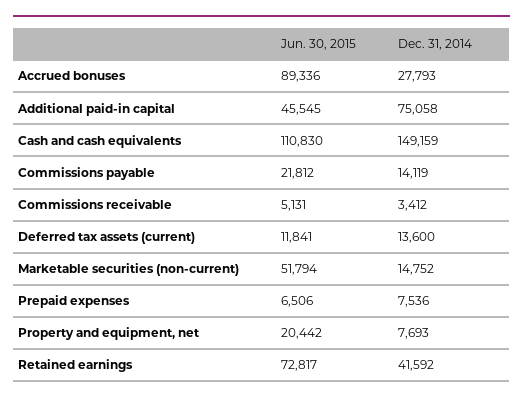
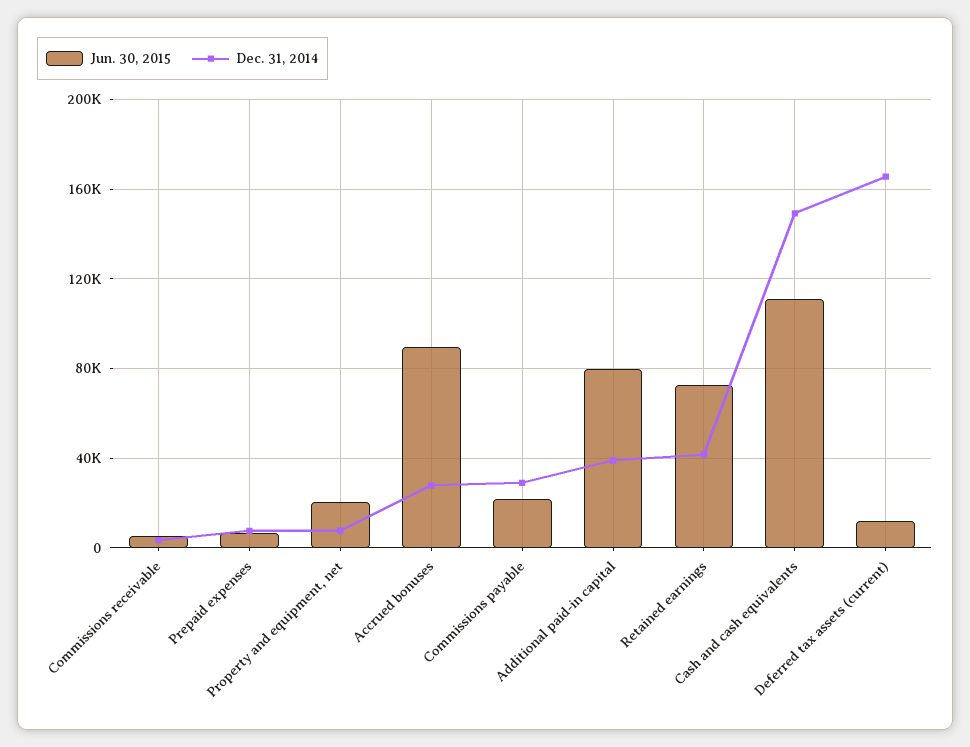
Jun. 30, 2015, Additional paid-in capital: 45545 -> 80000
Dec. 31, 2014, Additional paid-in capital: 75058 -> 40000
Dec. 31, 2014, Commissions payable: 14119 -> 30000
Dec. 31, 2014, Deferred tax assets (current): 13600 -> 165000
Jun. 30, 2015, Marketable securities (non-current): 51794 -> none
Dec. 31, 2014, Marketable securities (non-current): 14752 -> none

